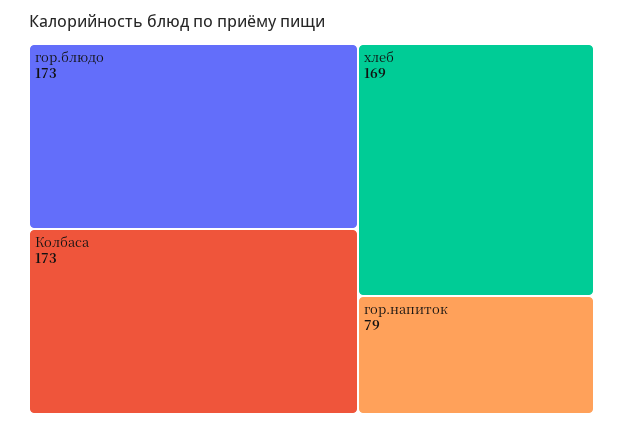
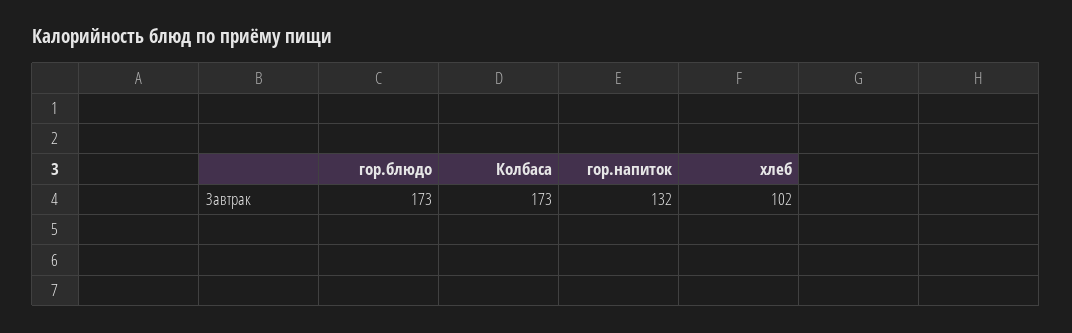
хлеб: 169 -> 102
гор.напиток: 79 -> 132

